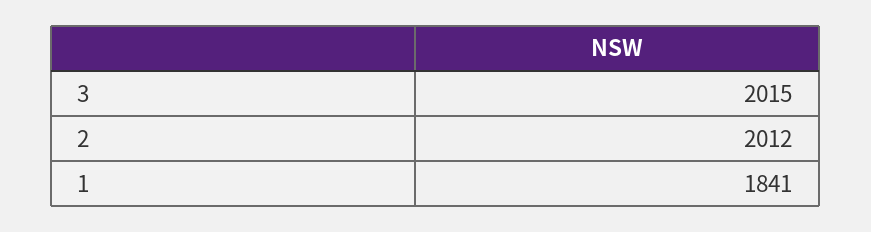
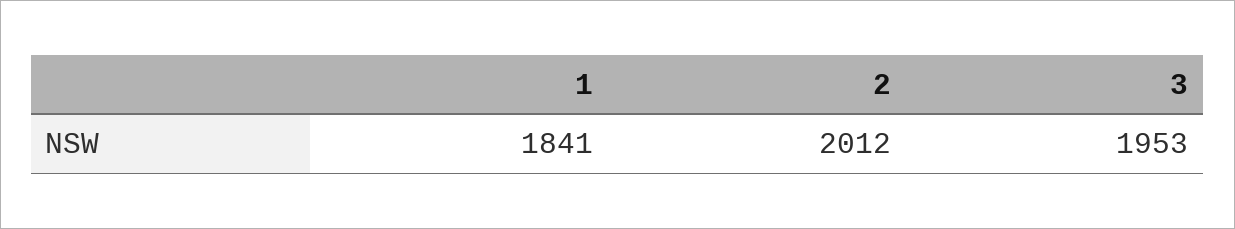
3: 2015 -> 1953

